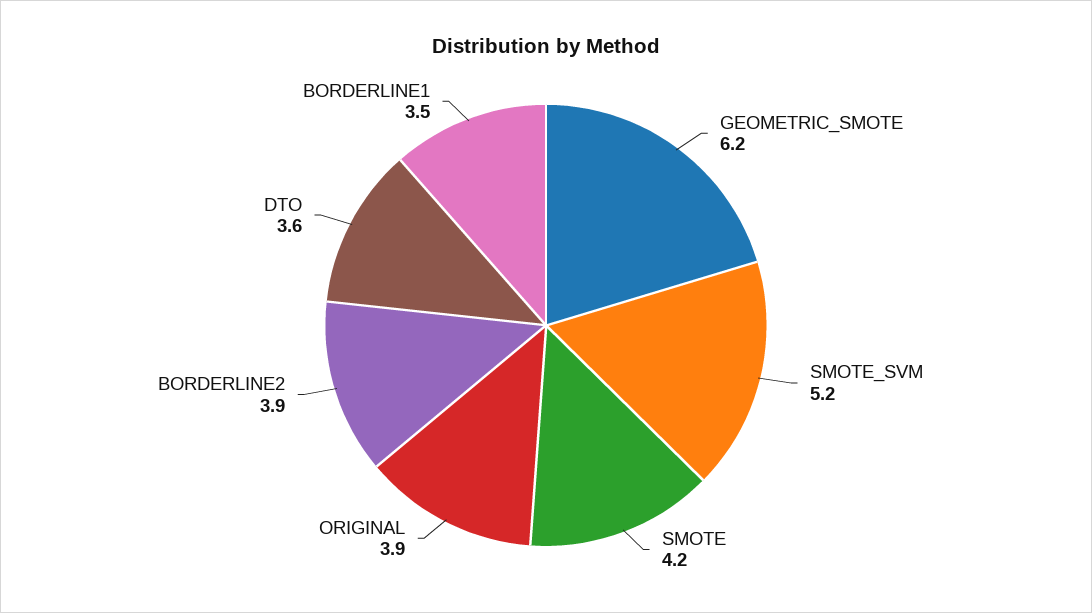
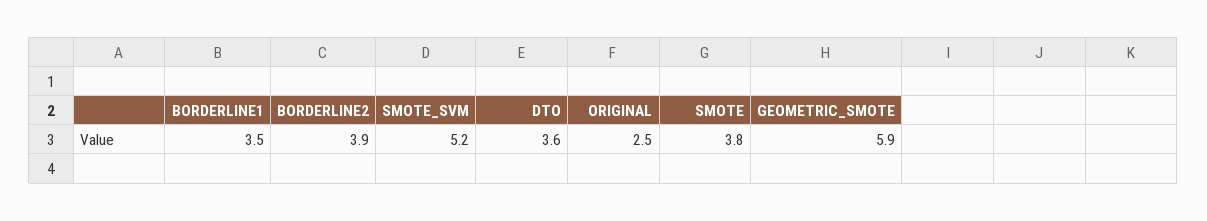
GEOMETRIC_SMOTE: 6.2 -> 5.9
SMOTE: 4.2 -> 3.8
ORIGINAL: 3.9 -> 2.5

